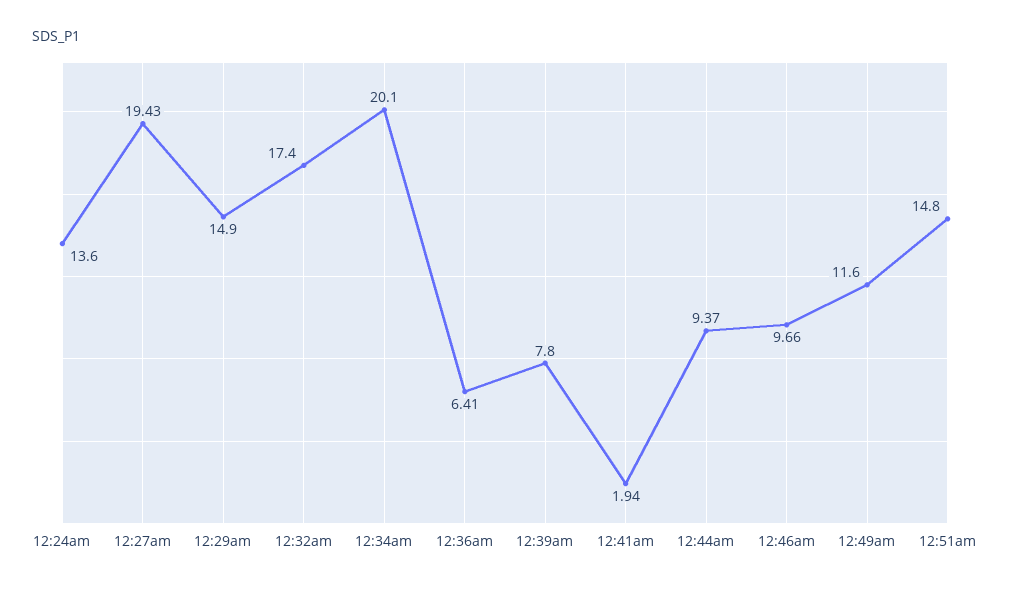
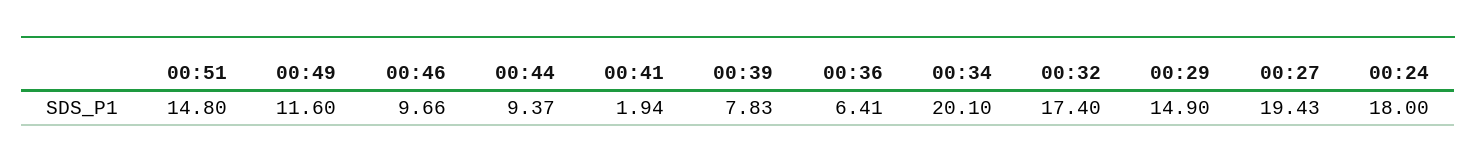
12:24am: 13.6 -> 18
12:39am: 7.8 -> 7.83

